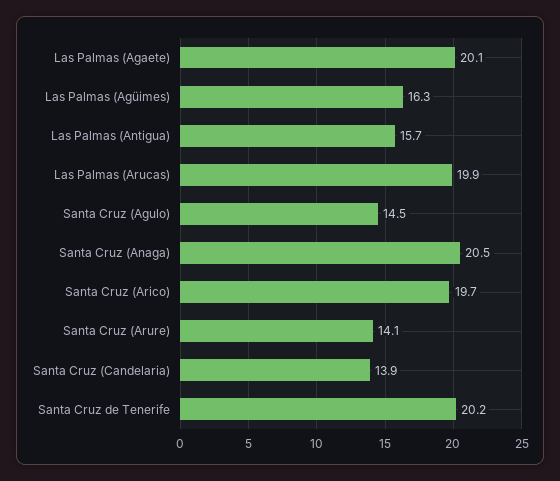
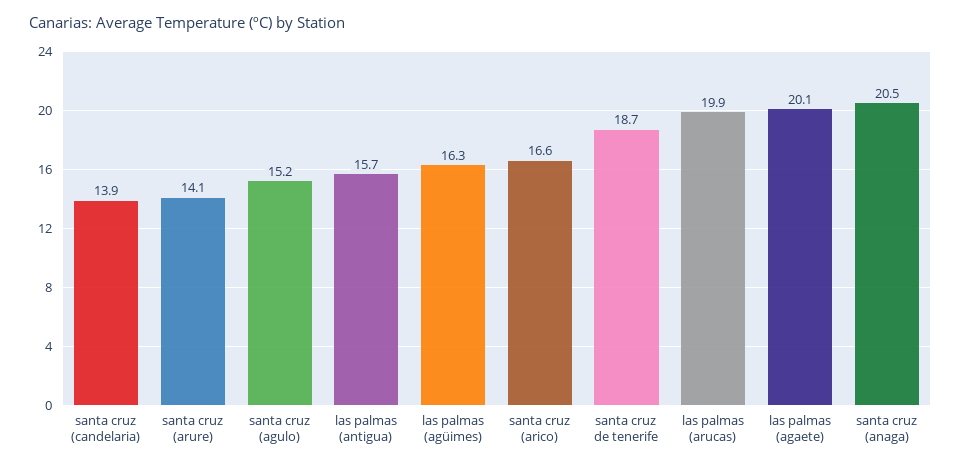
Santa Cruz (Agulo): 14.5 -> 15.2
Santa Cruz (Arico): 19.7 -> 16.6
Santa Cruz de Tenerife: 20.2 -> 18.7

